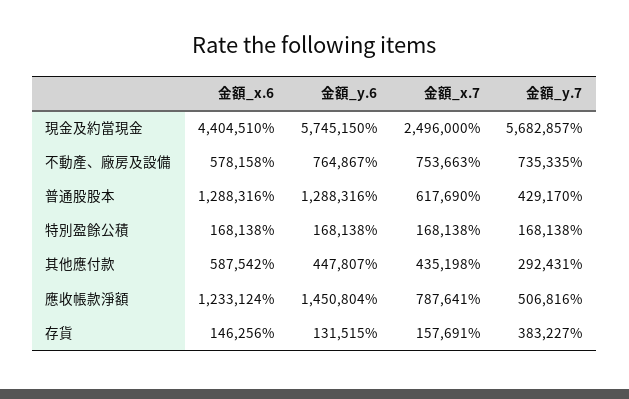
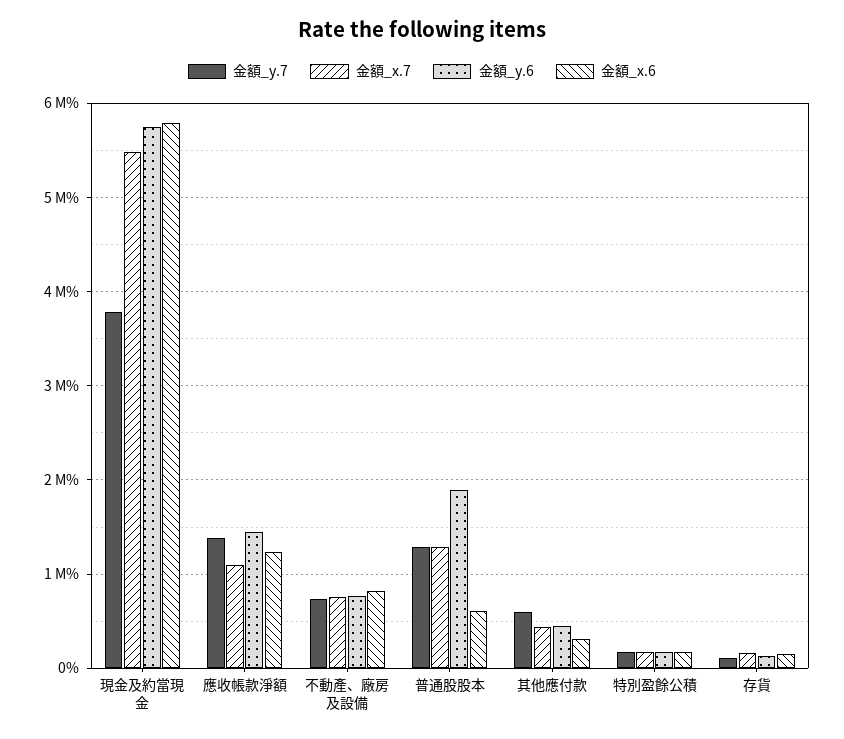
金額_x.6, 現金及約當現金: 4404510 -> 5800000
金額_x.7, 現金及約當現金: 2496000 -> 5500000
金額_y.7, 現金及約當現金: 5682857 -> 3800000
金額_x.6, 不動產、廠房及設備: 578158 -> 800000
金額_x.6, 普通股股本: 1288316 -> 600000
金額_y.6, 普通股股本: 1288316 -> 1900000
金額_x.7, 普通股股本: 617690 -> 1300000
金額_y.7, 普通股股本: 429170 -> 1300000
金額_x.6, 其他應付款: 587542 -> 300000
金額_y.7, 其他應付款: 292431 -> 600000
金額_x.7, 應收帳款淨額: 787641 -> 1100000
金額_y.7, 應收帳款淨額: 506816 -> 1400000
金額_y.7, 存貨: 383227 -> 100000

